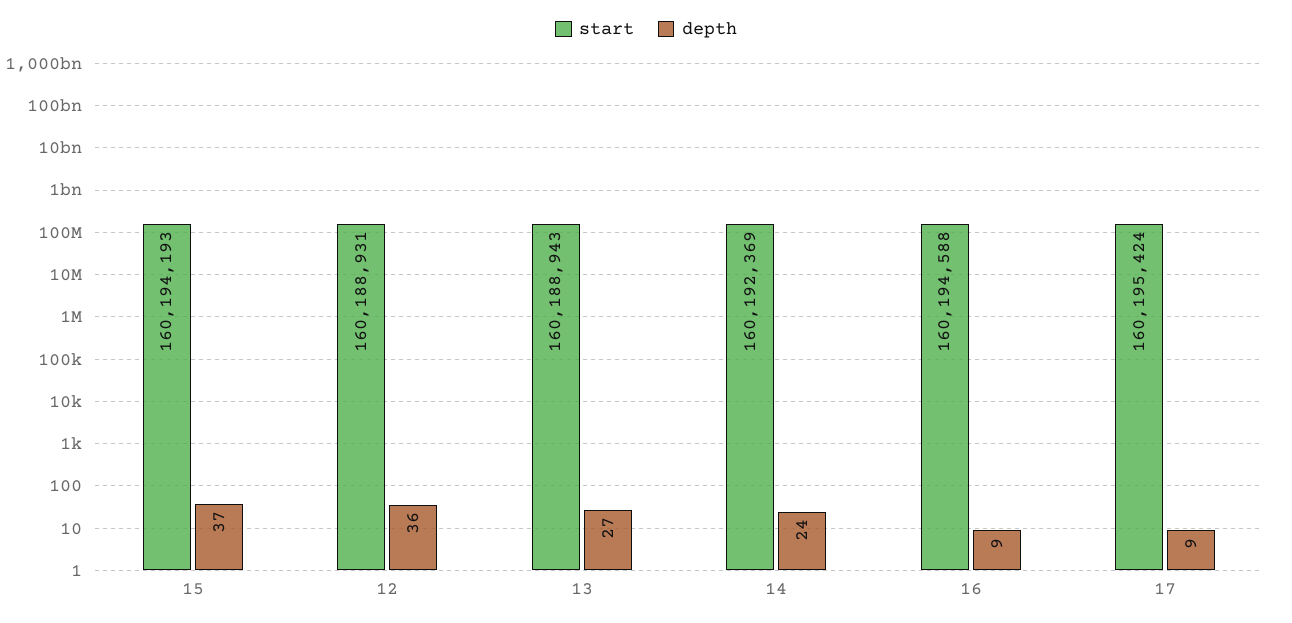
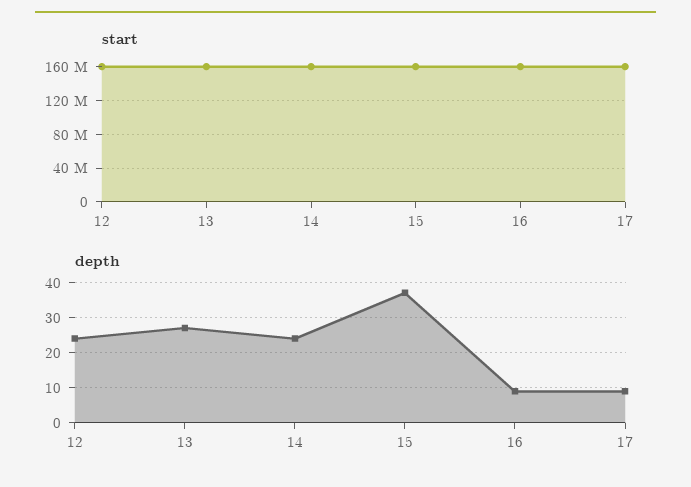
depth, 12: 36 -> 25

